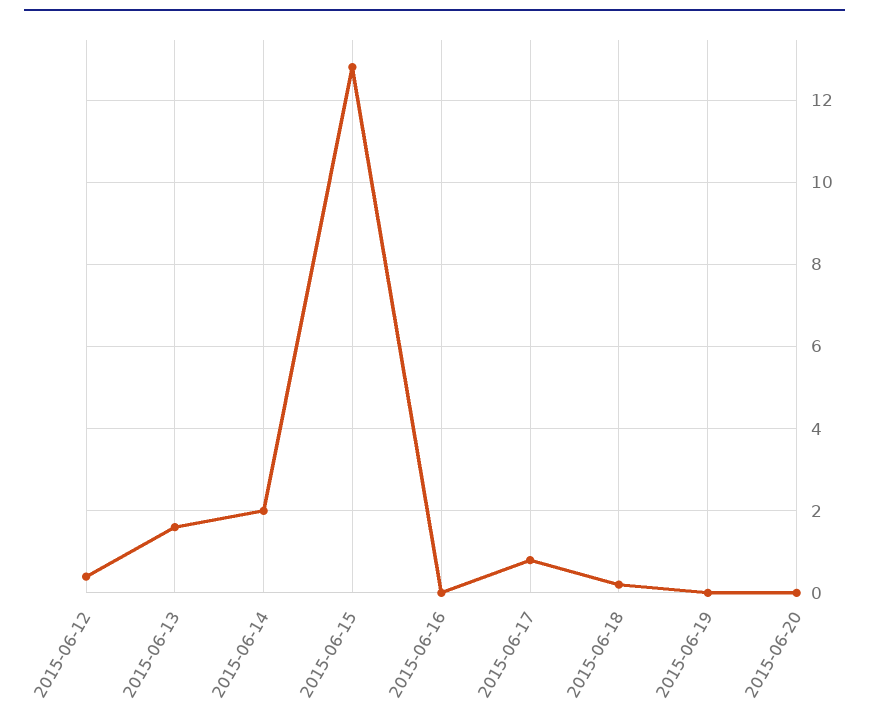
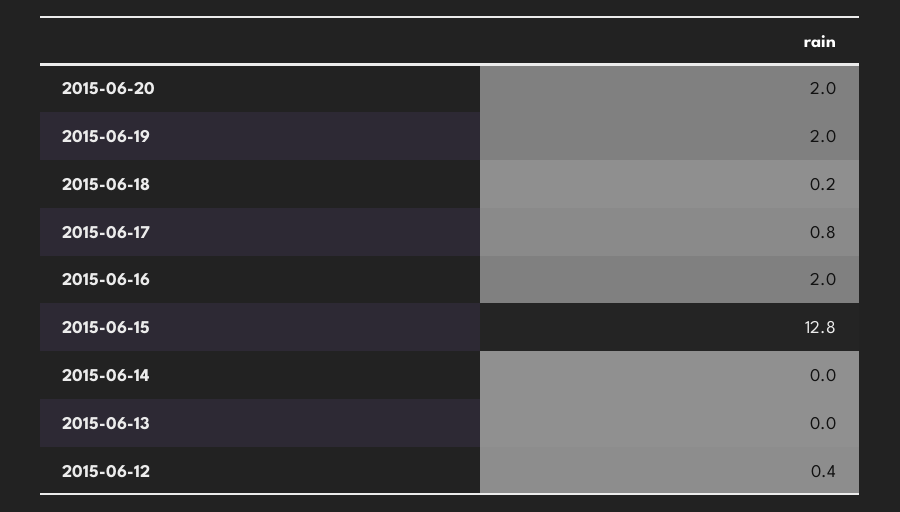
2015-06-13: 1.5 -> 0
2015-06-14: 2 -> 0
2015-06-16: 0 -> 2
2015-06-19: 0 -> 2
2015-06-20: 0 -> 2

